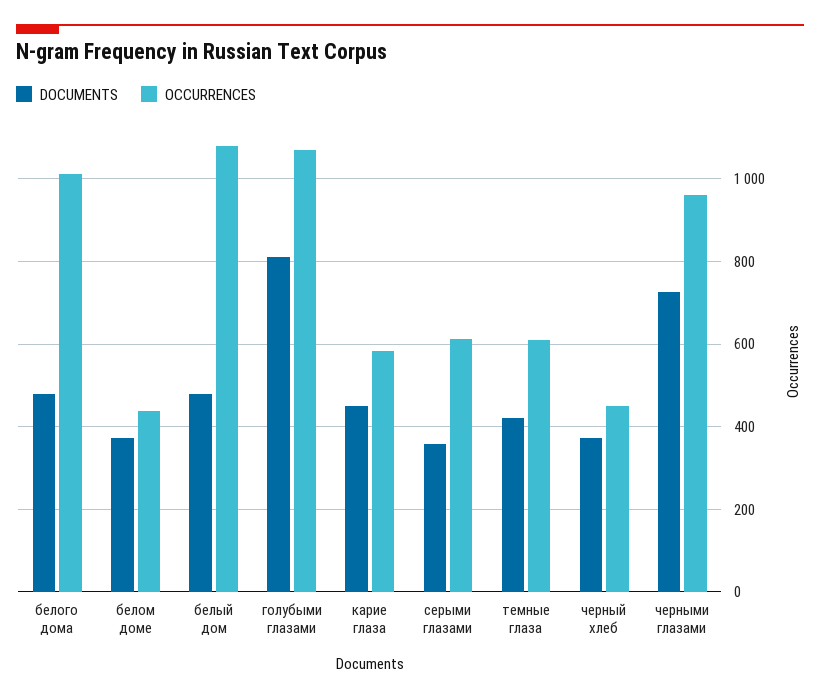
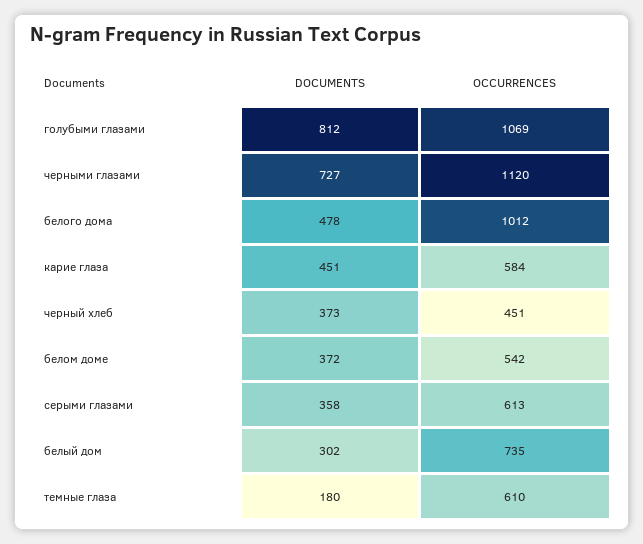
OCCURRENCES, белом доме: 440 -> 542
DOCUMENTS, белый дом: 480 -> 302
OCCURRENCES, белый дом: 1080 -> 735
DOCUMENTS, темные глаза: 420 -> 180
OCCURRENCES, черными глазами: 960 -> 1120

